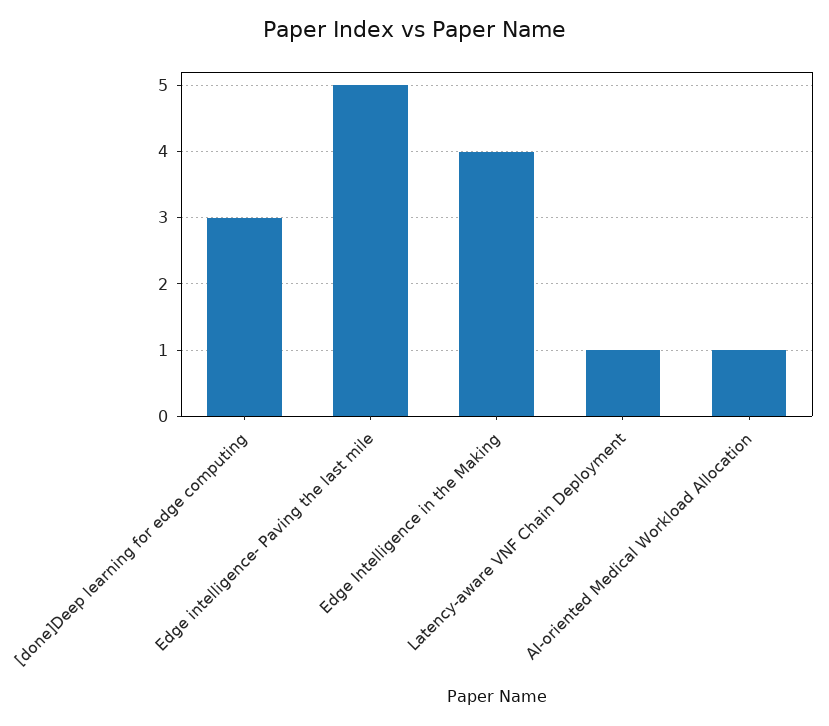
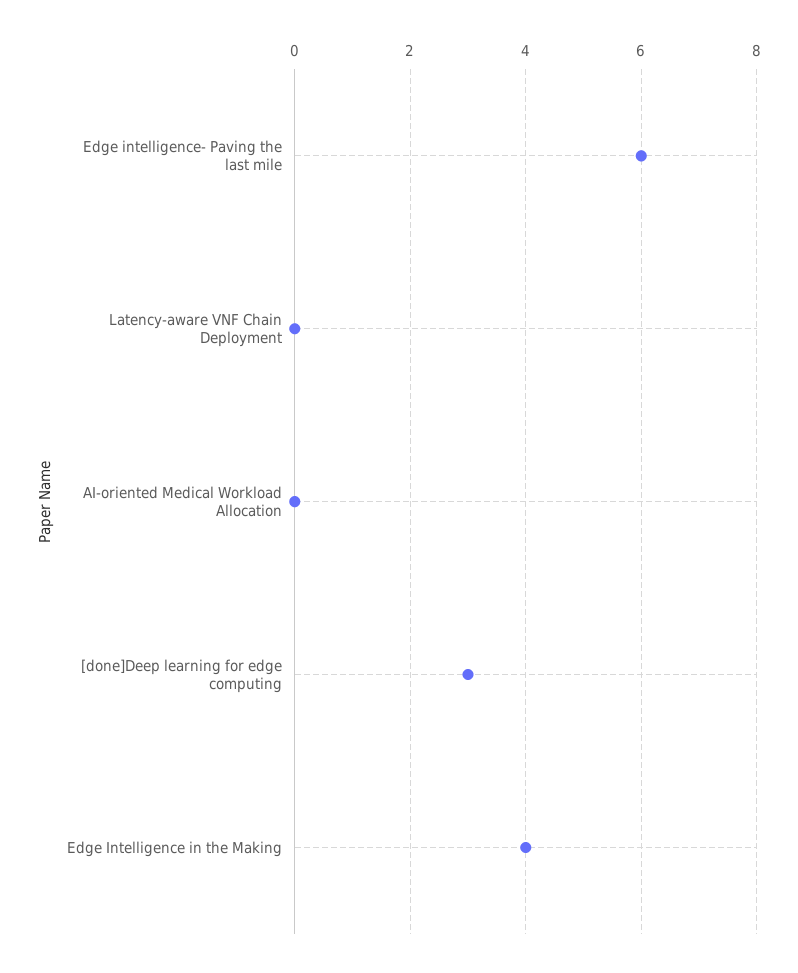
Edge intelligence- Paving the last mile: 5 -> 6
Latency-aware VNF Chain Deployment: 1 -> 0
AI-oriented Medical Workload Allocation: 1 -> 0

